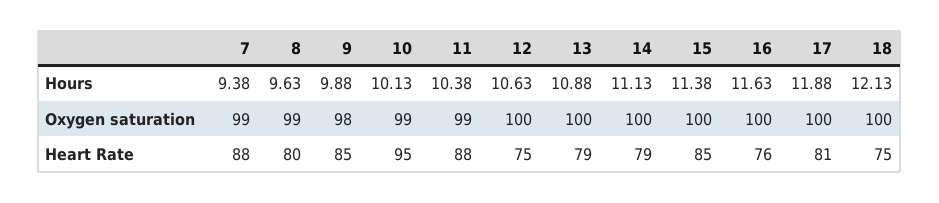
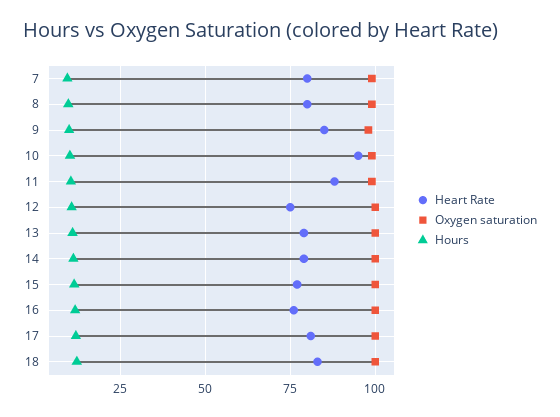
Heart Rate, 7: 88 -> 80
Heart Rate, 15: 85 -> 77.5
Heart Rate, 18: 75 -> 82.5

